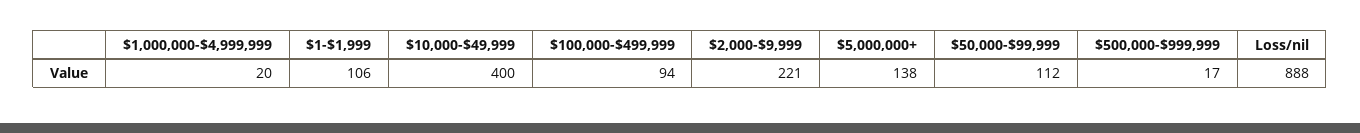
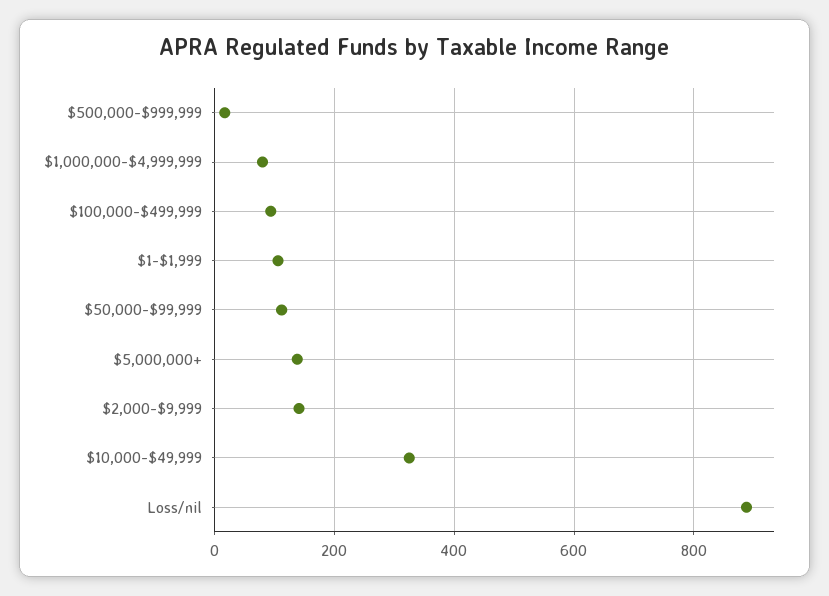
$1,000,000-$4,999,999: 20 -> 80
$10,000-$49,999: 400 -> 320
$2,000-$9,999: 221 -> 140

